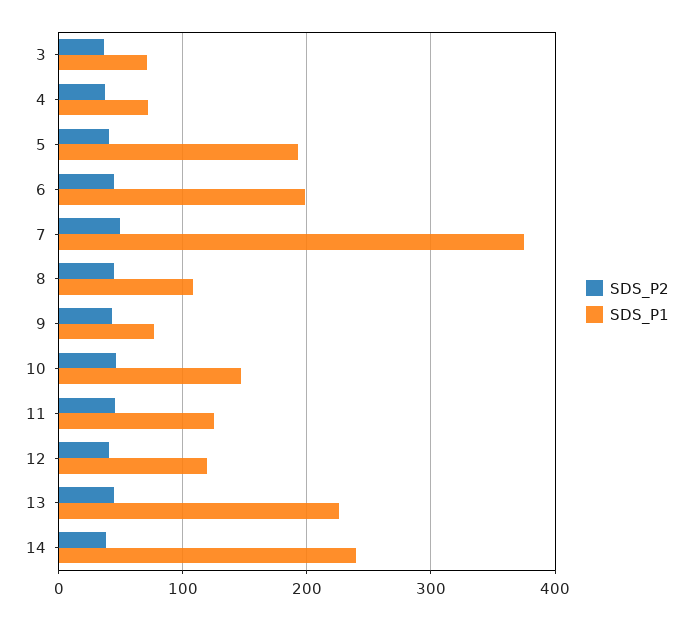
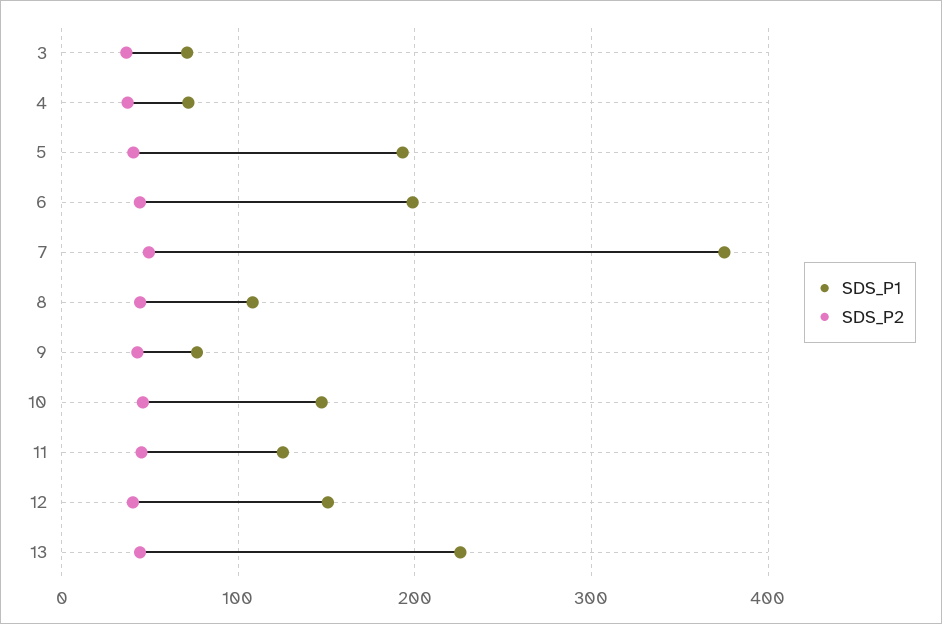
SDS_P1, 12: 120 -> 150
SDS_P2, 14: 40 -> none
SDS_P1, 14: 240 -> none

